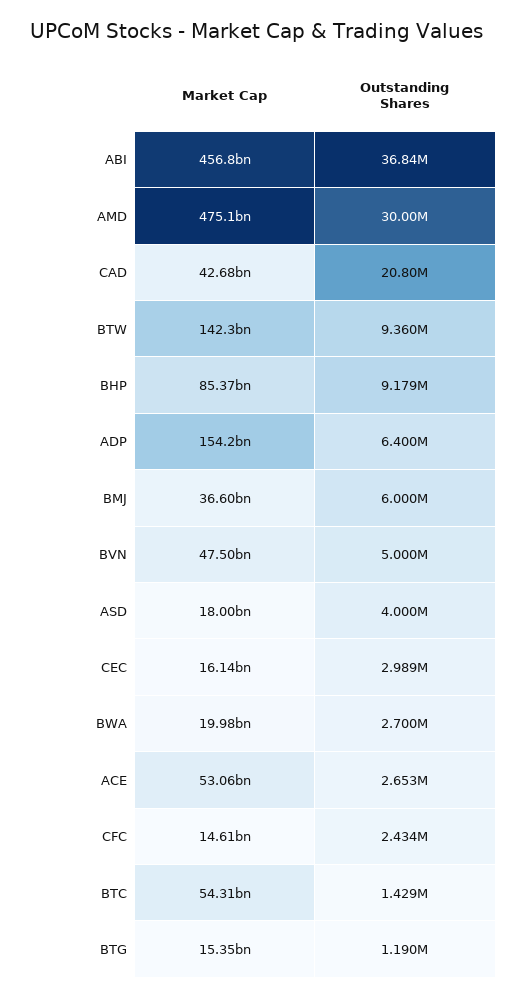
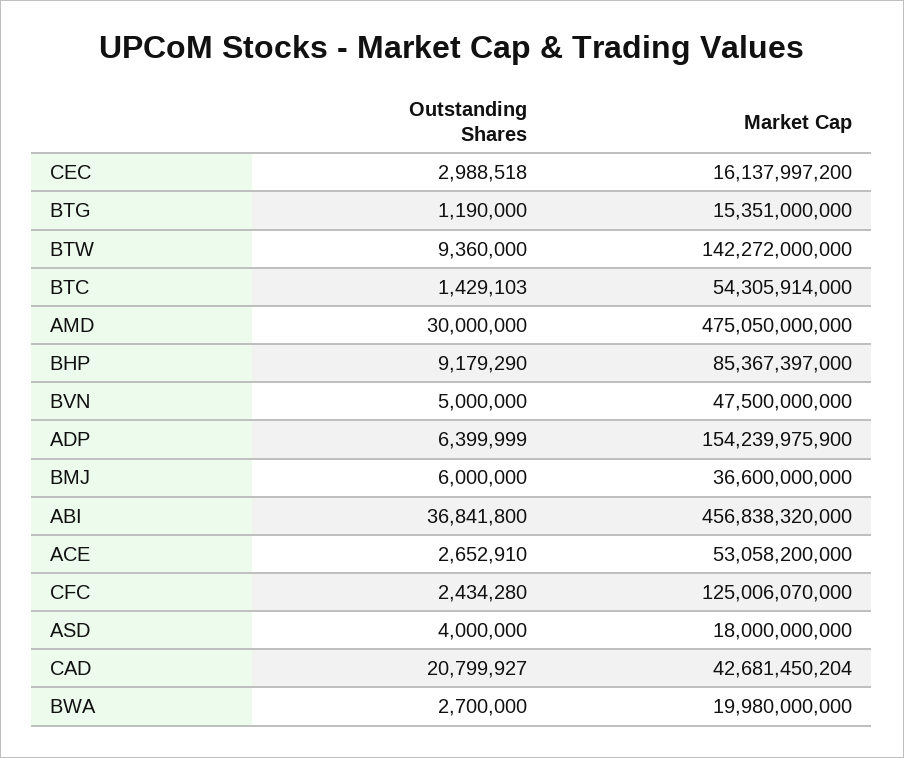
Market Cap, CFC: 14610000000 -> 125006070000

